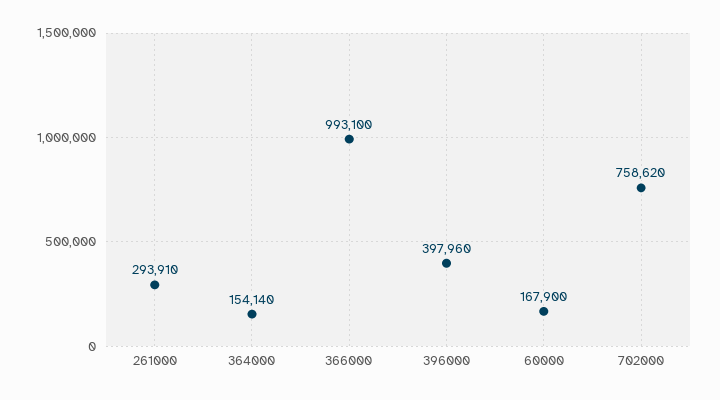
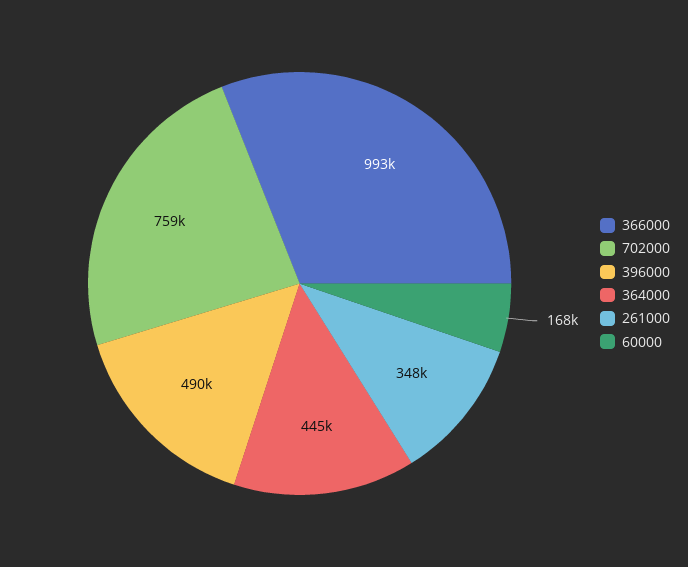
261000: 293910 -> 348000
364000: 154140 -> 445000
396000: 397960 -> 490000

